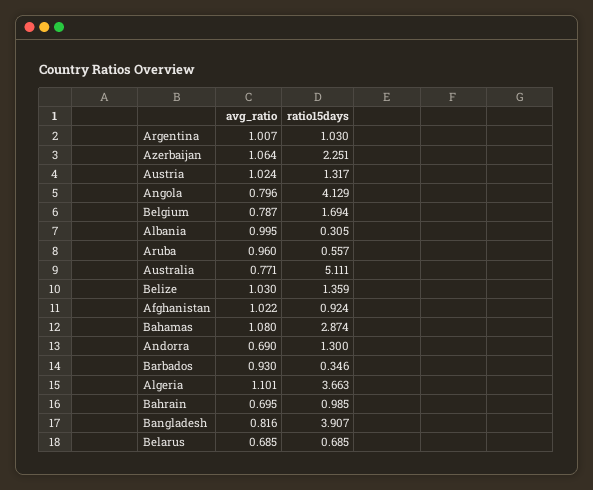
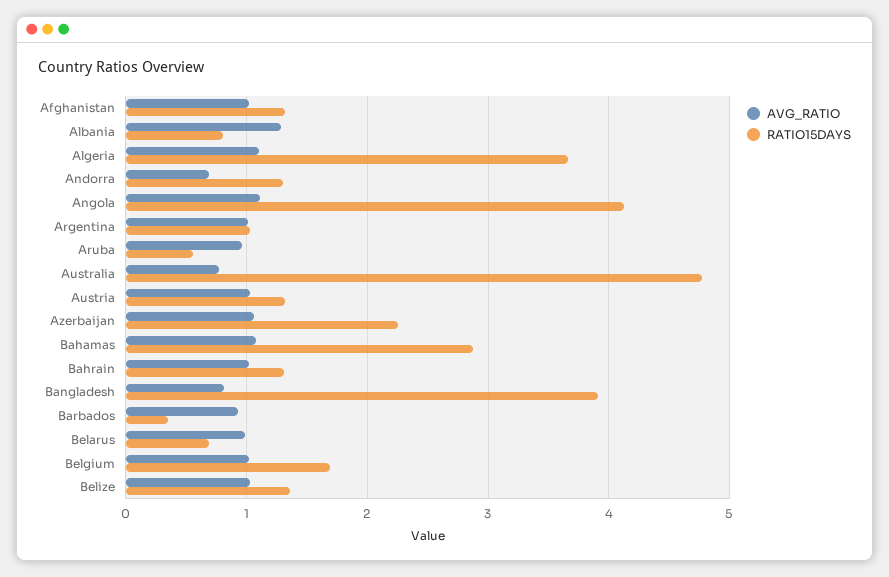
avg_ratio, Angola: 0.796 -> 1.1
avg_ratio, Belgium: 0.787 -> 1
avg_ratio, Albania: 0.995 -> 1.3
ratio15days, Albania: 0.305 -> 0.8
ratio15days, Australia: 5.111 -> 4.8
ratio15days, Afghanistan: 0.924 -> 1.3
avg_ratio, Bahrain: 0.695 -> 1
ratio15days, Bahrain: 0.985 -> 1.3
avg_ratio, Belarus: 0.685 -> 1

